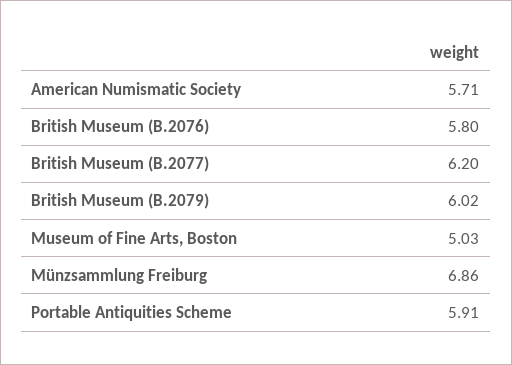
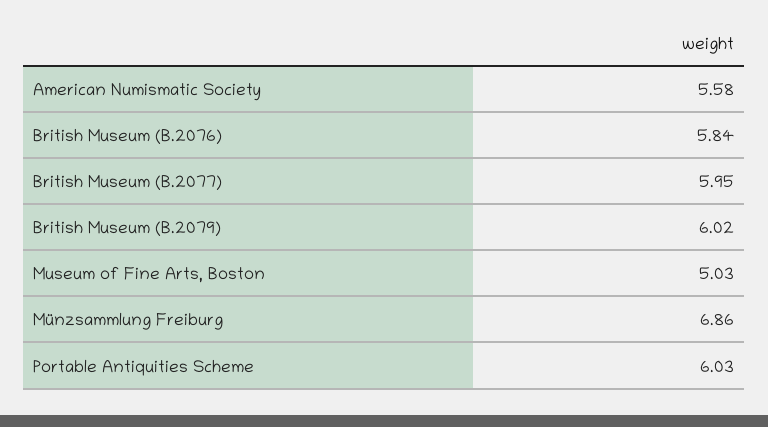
American Numismatic Society: 5.71 -> 5.58
British Museum (B.2076): 5.8 -> 5.84
British Museum (B.2077): 6.2 -> 5.95
Portable Antiquities Scheme: 5.91 -> 6.03

